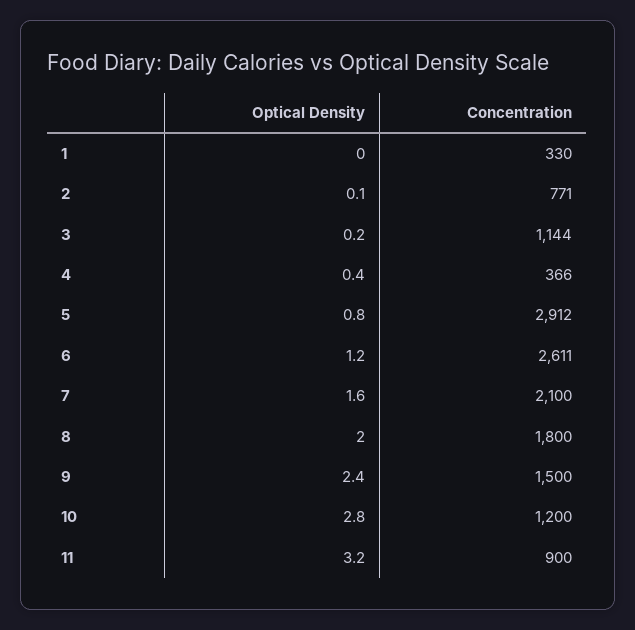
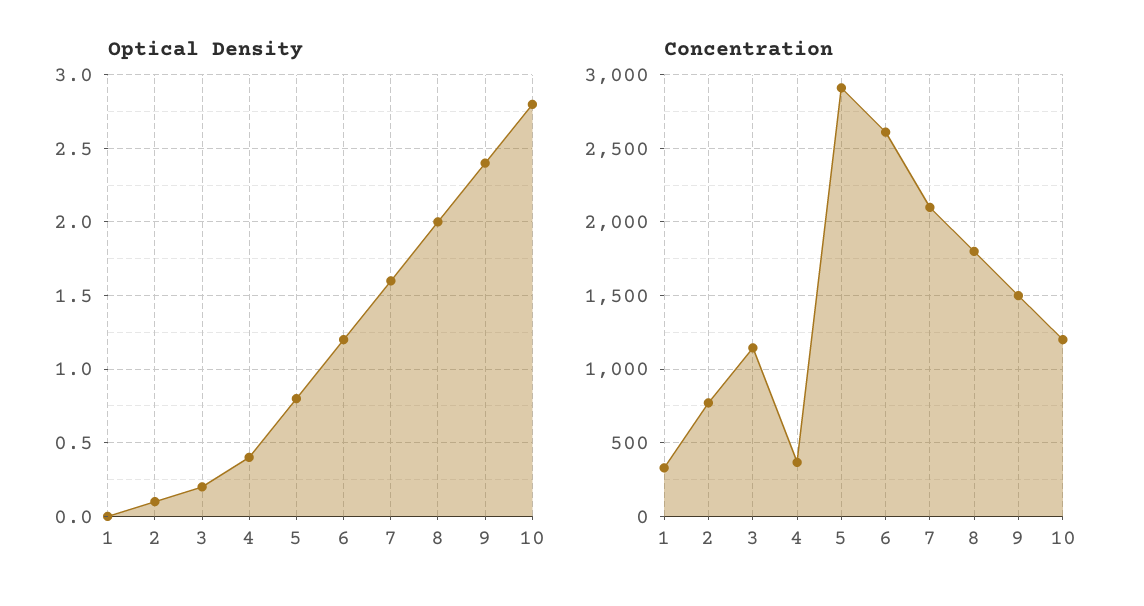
Optical Density, 11: 3.2 -> none
Concentration, 11: 900 -> none

